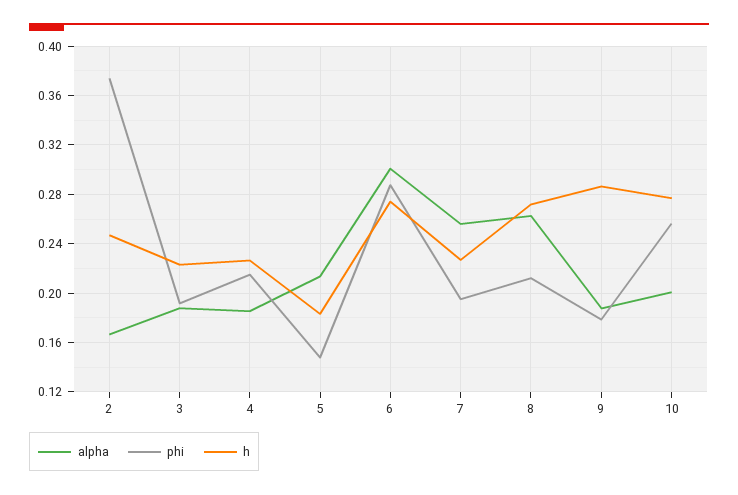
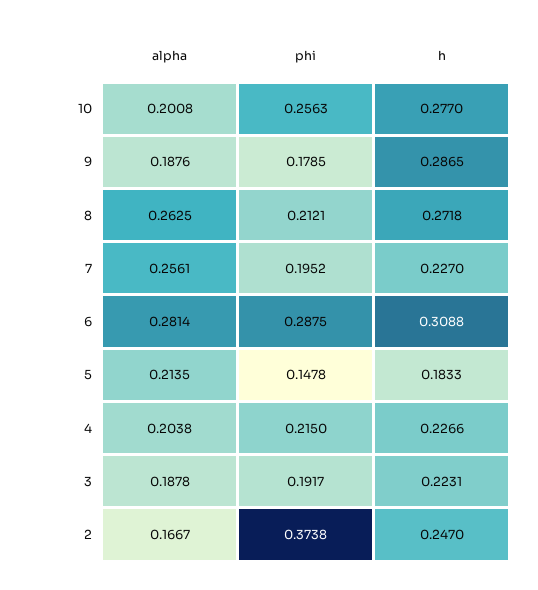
alpha, 4: 0.185 -> 0.2038
alpha, 6: 0.3 -> 0.2814
h, 6: 0.275 -> 0.3088

